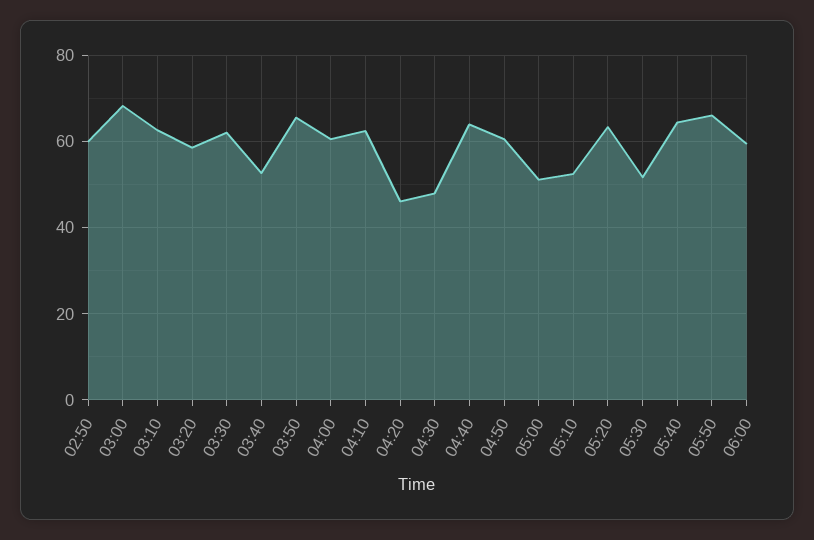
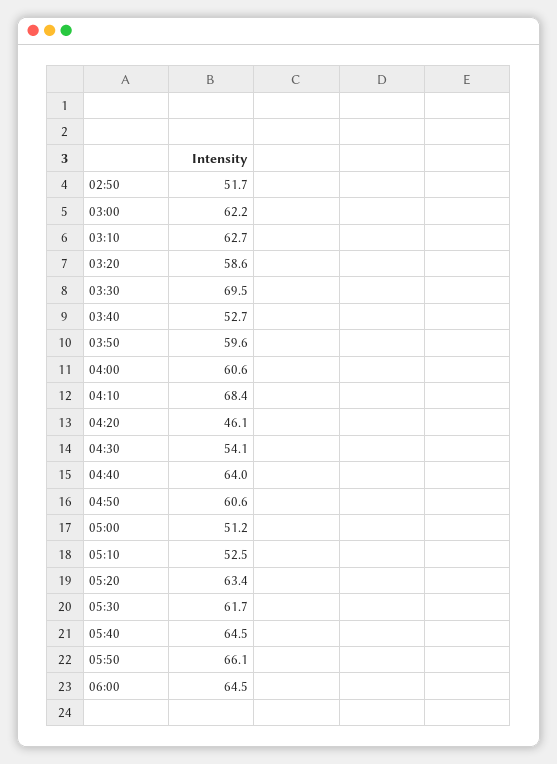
02:50: 60 -> 51.7
03:00: 68 -> 62.2
03:30: 62 -> 69.5
03:50: 66 -> 59.6
04:10: 62 -> 68.4
04:30: 48 -> 54.1
05:30: 52 -> 61.7
06:00: 60 -> 64.5

